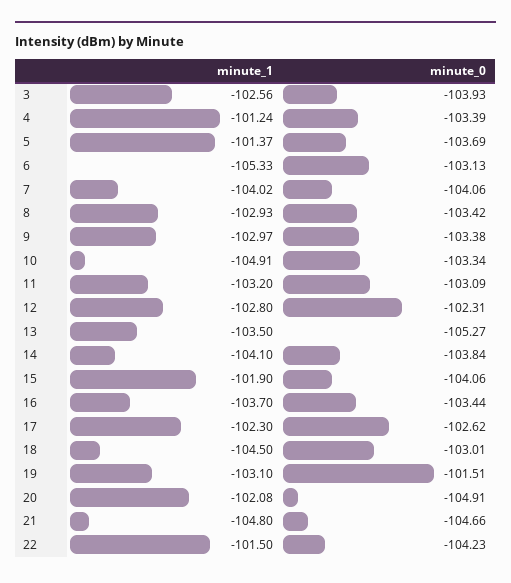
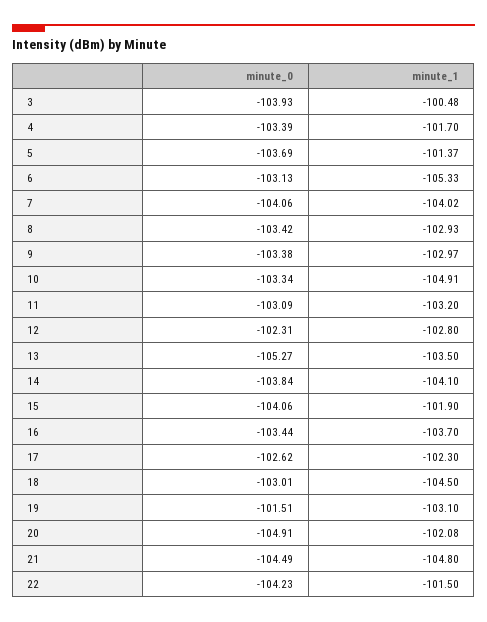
minute_1, 3: -102.56 -> -100.48
minute_1, 4: -101.24 -> -101.7
minute_0, 21: -104.66 -> -104.49

